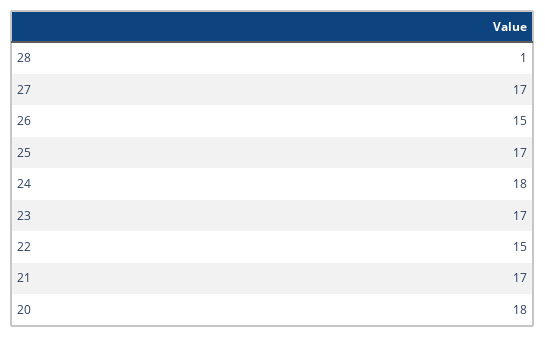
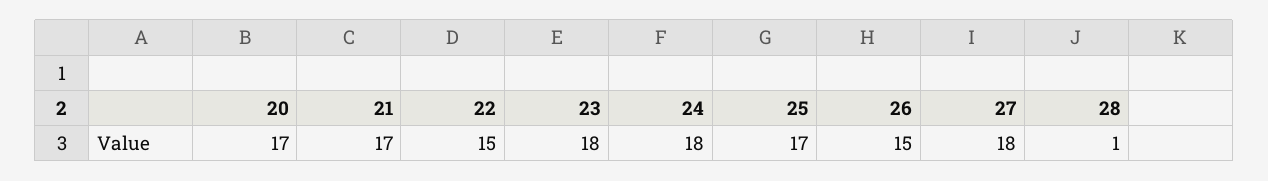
27: 17 -> 18
23: 17 -> 18
20: 18 -> 17

